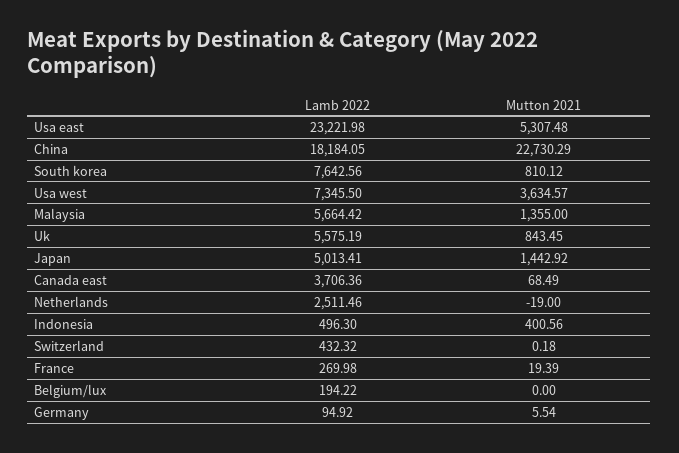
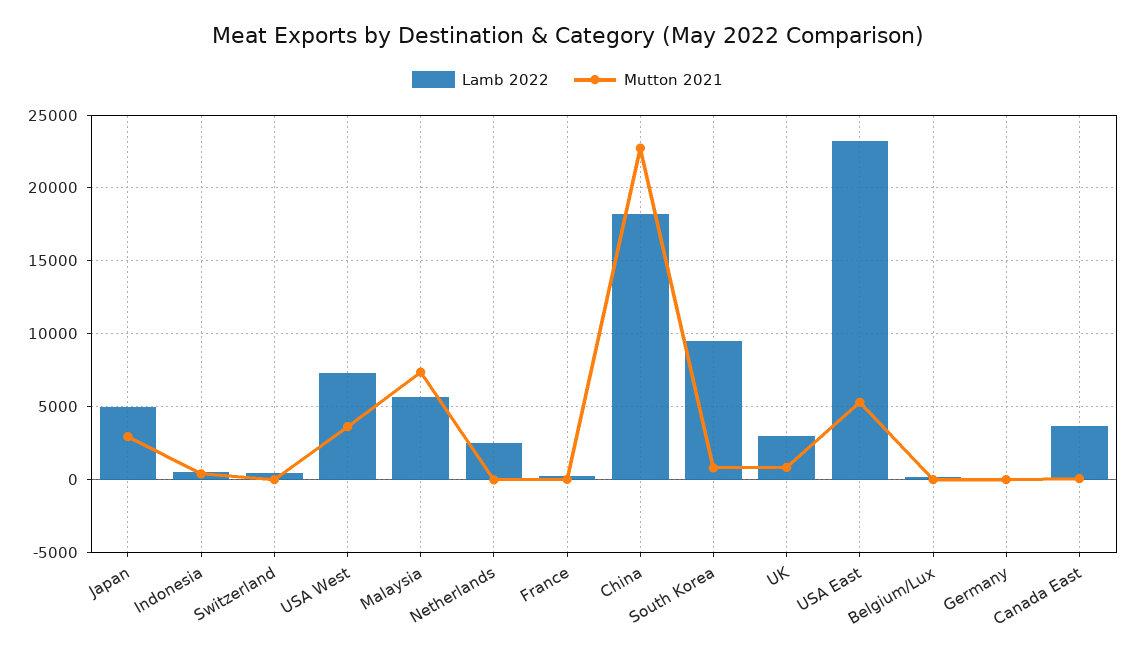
Lamb 2022, South korea: 7642.56 -> 9500
Mutton 2021, Malaysia: 1355 -> 7500
Lamb 2022, Uk: 5575.19 -> 3000
Mutton 2021, Japan: 1442.92 -> 3000

